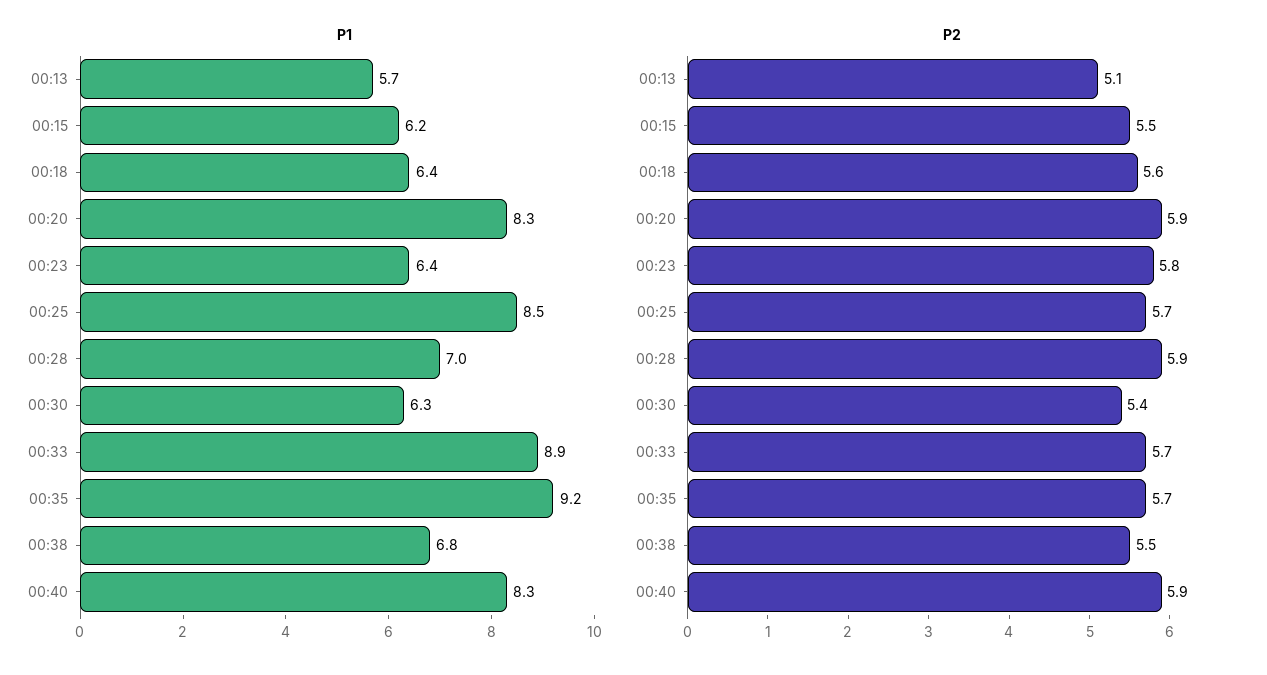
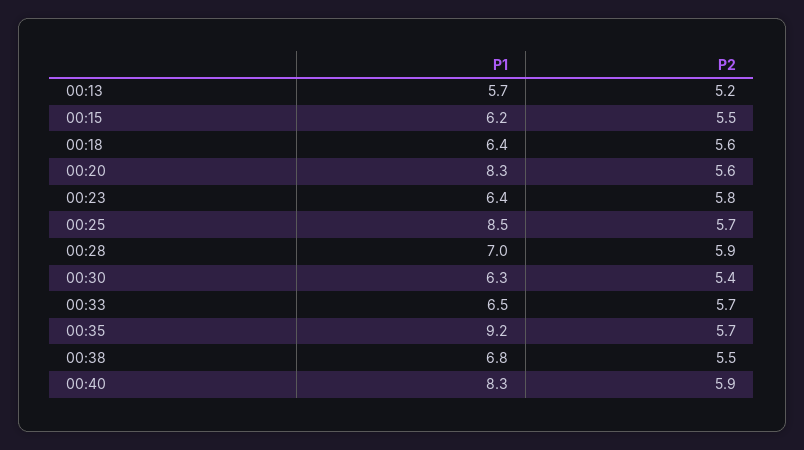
P1, 00:33: 8.9 -> 6.5
P2, 00:13: 5.1 -> 5.2
P2, 00:20: 5.9 -> 5.6

